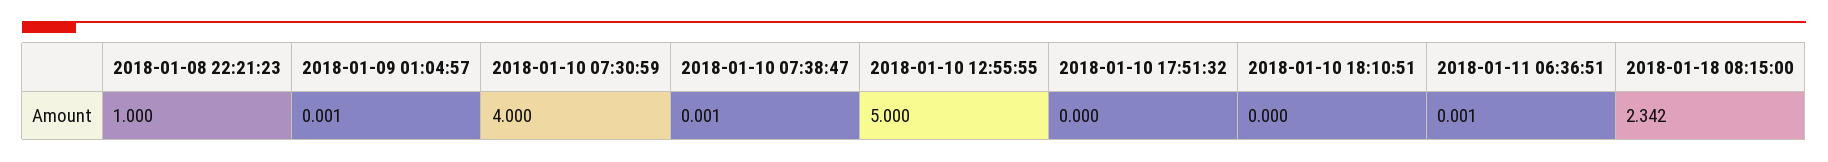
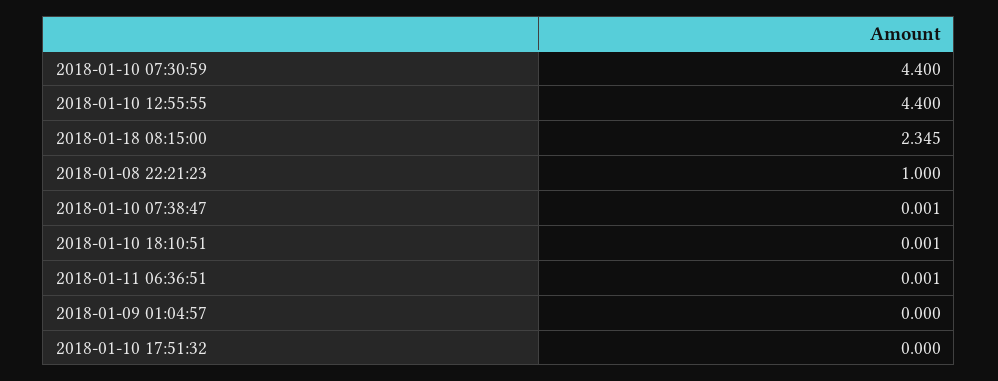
2018-01-09 01:04:57: 0.001 -> 0
2018-01-10 07:30:59: 4 -> 4.4
2018-01-10 12:55:55: 5 -> 4.4
2018-01-10 18:10:51: 0 -> 0.001
2018-01-18 08:15:00: 2.342 -> 2.345

